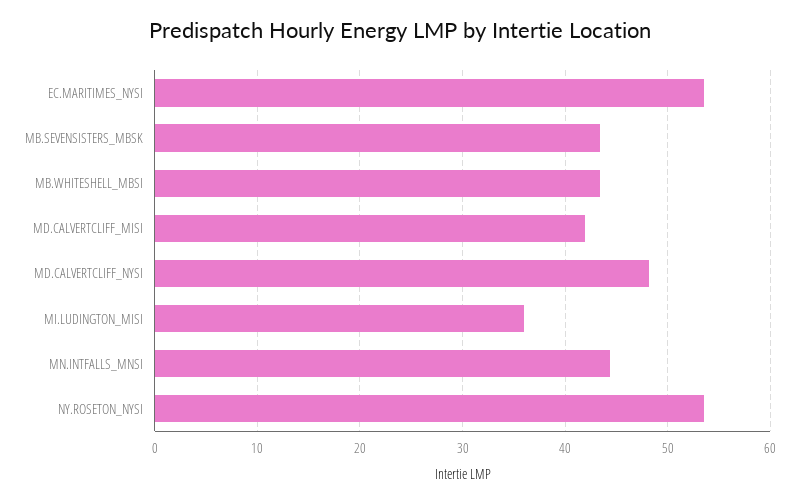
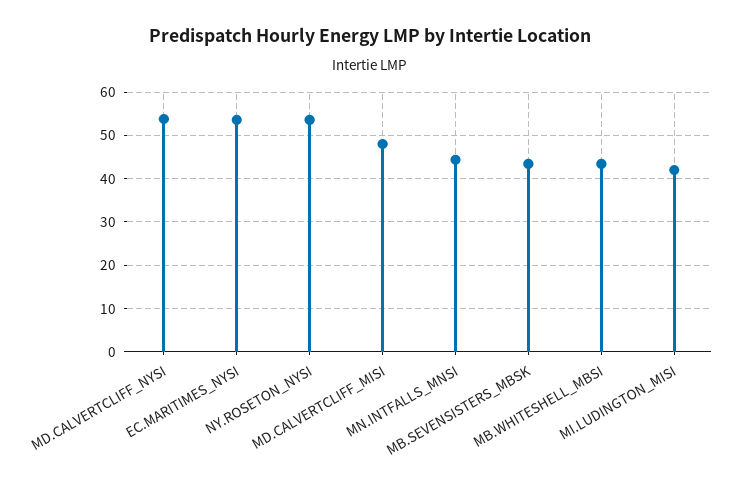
MD.CALVERTCLIFF_MISI: 42 -> 48
MD.CALVERTCLIFF_NYSI: 48 -> 54
MI.LUDINGTON_MISI: 36 -> 42

